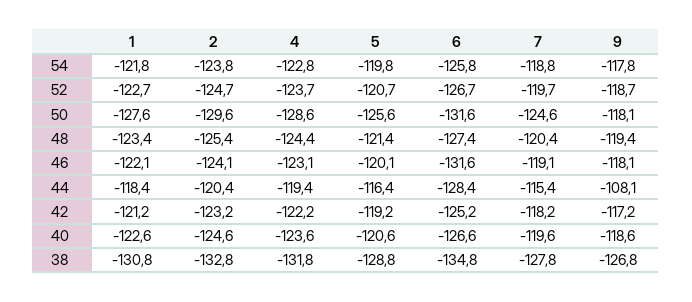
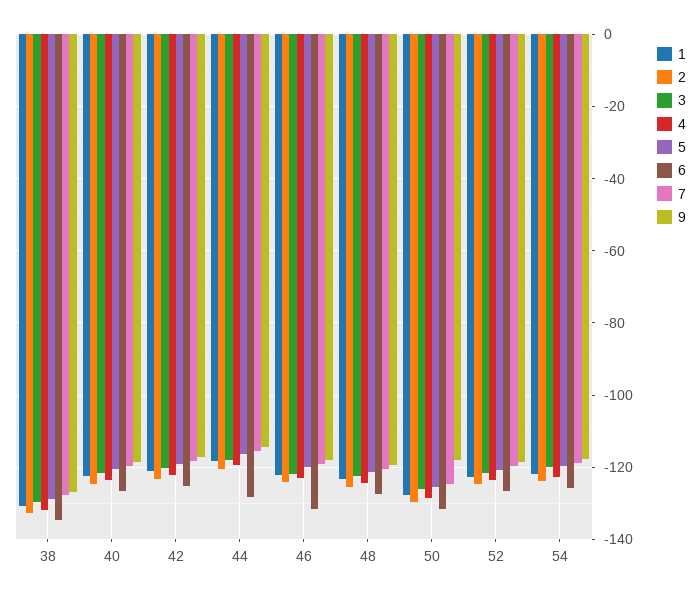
9, 44: -108.1 -> -114
3, 38: none -> -130
3, 40: none -> -122
3, 42: none -> -120
3, 44: none -> -118
3, 46: none -> -122
3, 48: none -> -122
3, 50: none -> -126
3, 52: none -> -122
3, 54: none -> -120

